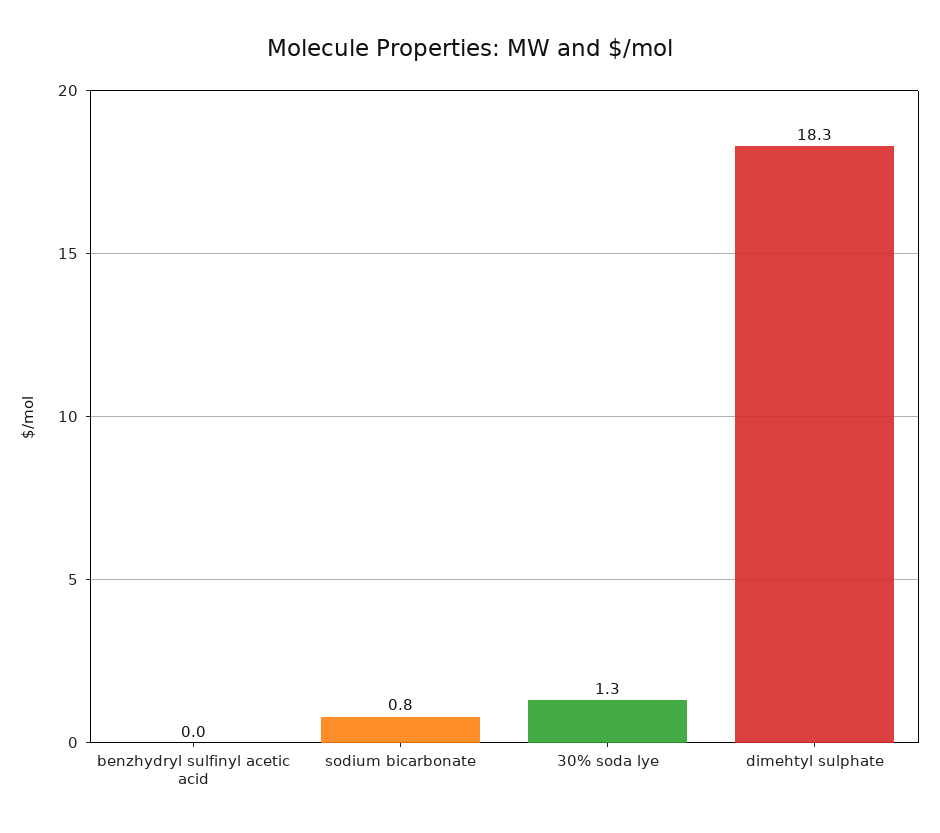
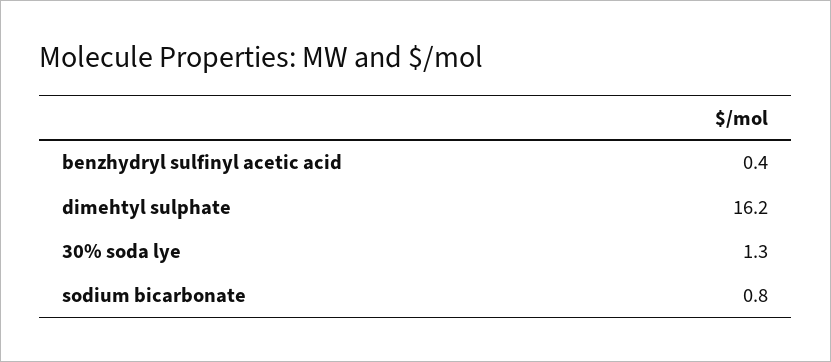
benzhydryl sulfinyl acetic acid: 0 -> 0.4
dimehtyl sulphate: 18.3 -> 16.2

